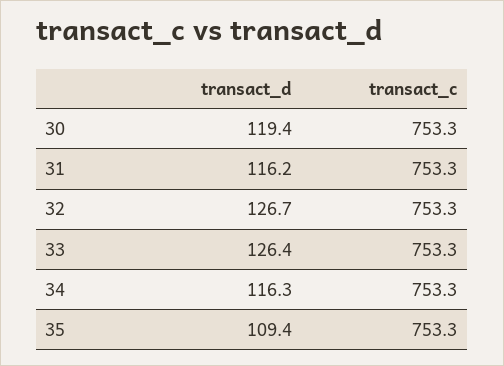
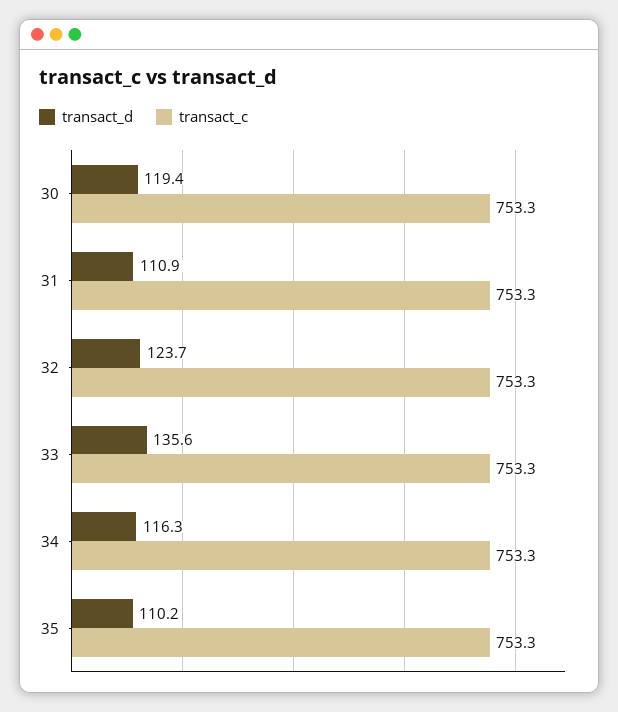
transact_d, 31: 116.2 -> 110.9
transact_d, 32: 126.7 -> 123.7
transact_d, 33: 126.4 -> 135.6
transact_d, 35: 109.4 -> 110.2

